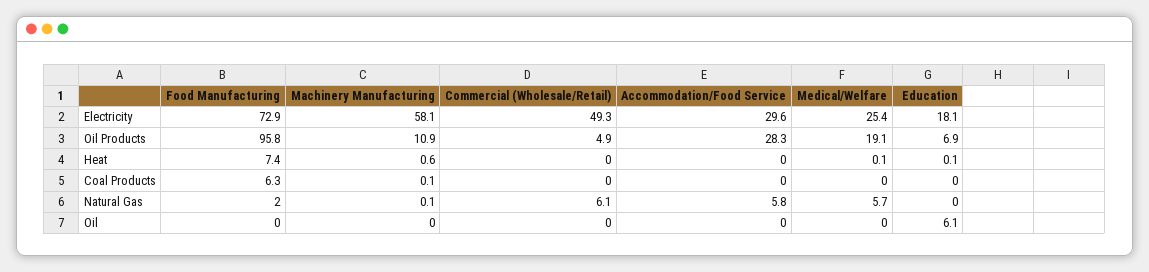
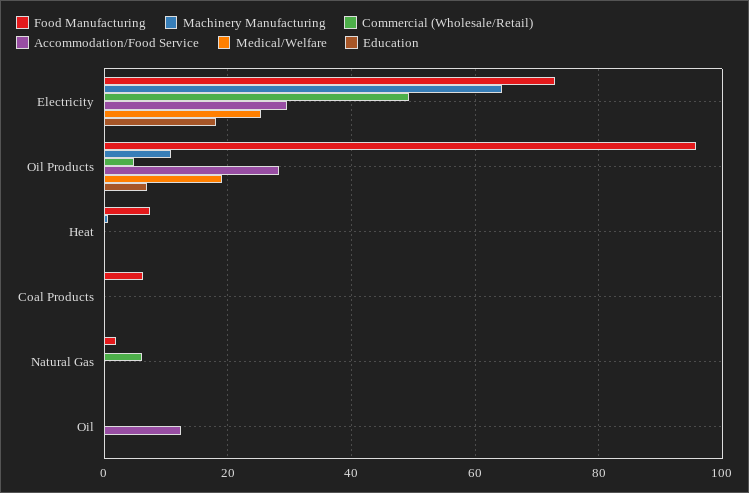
Machinery Manufacturing, Electricity: 58.1 -> 64
Accommodation/Food Service, Natural Gas: 5.8 -> 0
Medical/Welfare, Natural Gas: 5.7 -> 0
Accommodation/Food Service, Oil: 0 -> 12
Education, Oil: 6.1 -> 0

